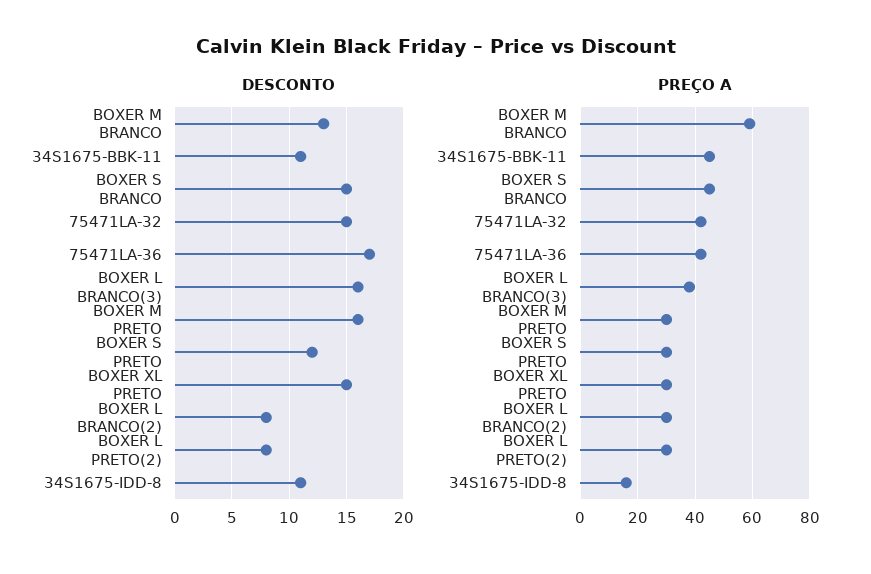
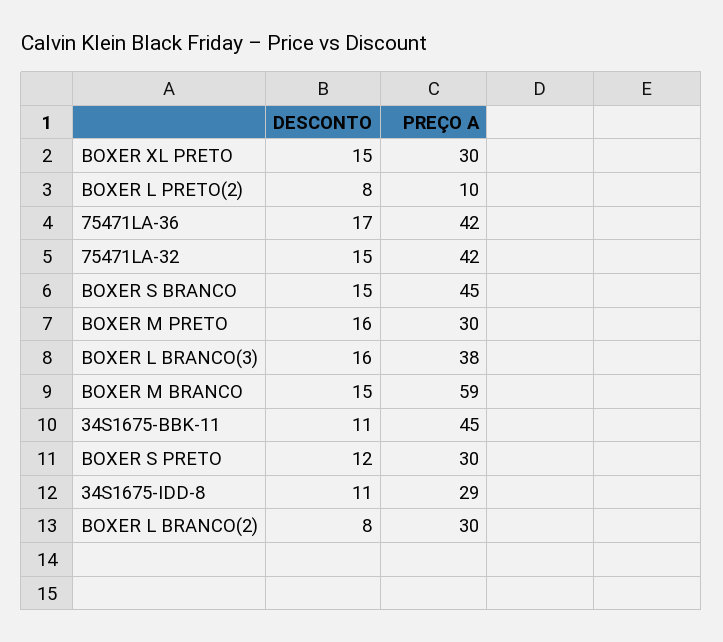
DESCONTO, BOXER M BRANCO: 13 -> 15
PREÇO A, BOXER L PRETO(2): 30 -> 10
PREÇO A, 34S1675-IDD-8: 15 -> 29

